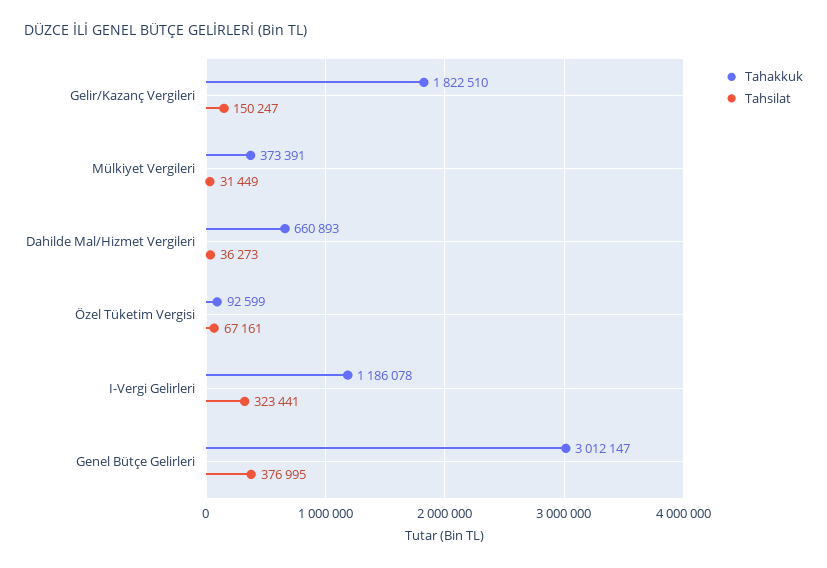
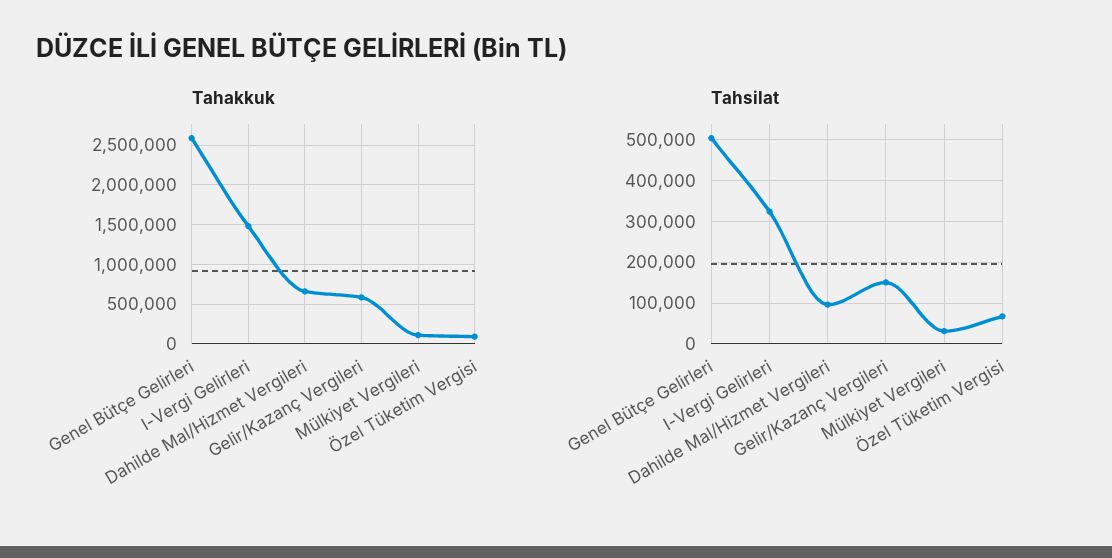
Tahakkuk, Gelir/Kazanç Vergileri: 1822510 -> 600000
Tahakkuk, Mülkiyet Vergileri: 373391 -> 100000
Tahsilat, Dahilde Mal/Hizmet Vergileri: 36273 -> 100000
Tahakkuk, I-Vergi Gelirleri: 1186078 -> 1500000
Tahakkuk, Genel Bütçe Gelirleri: 3012147 -> 2600000
Tahsilat, Genel Bütçe Gelirleri: 376995 -> 500000

